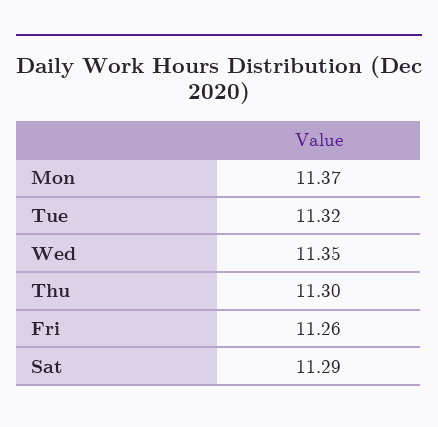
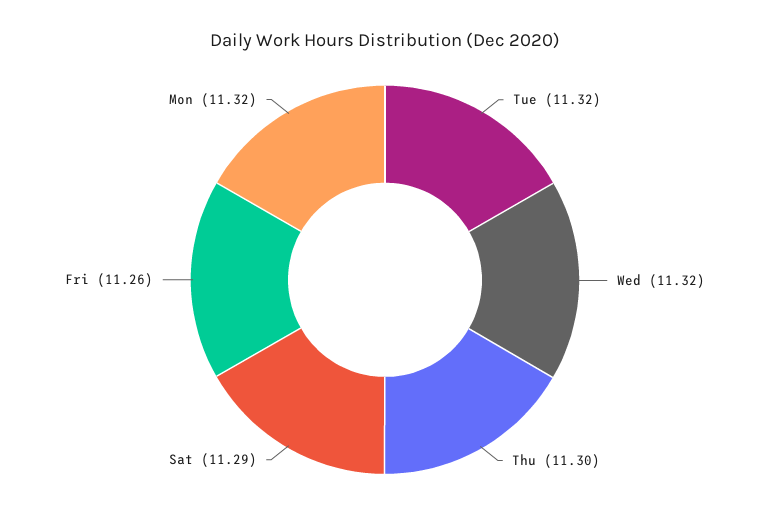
Mon: 11.37 -> 11.32
Wed: 11.35 -> 11.32

